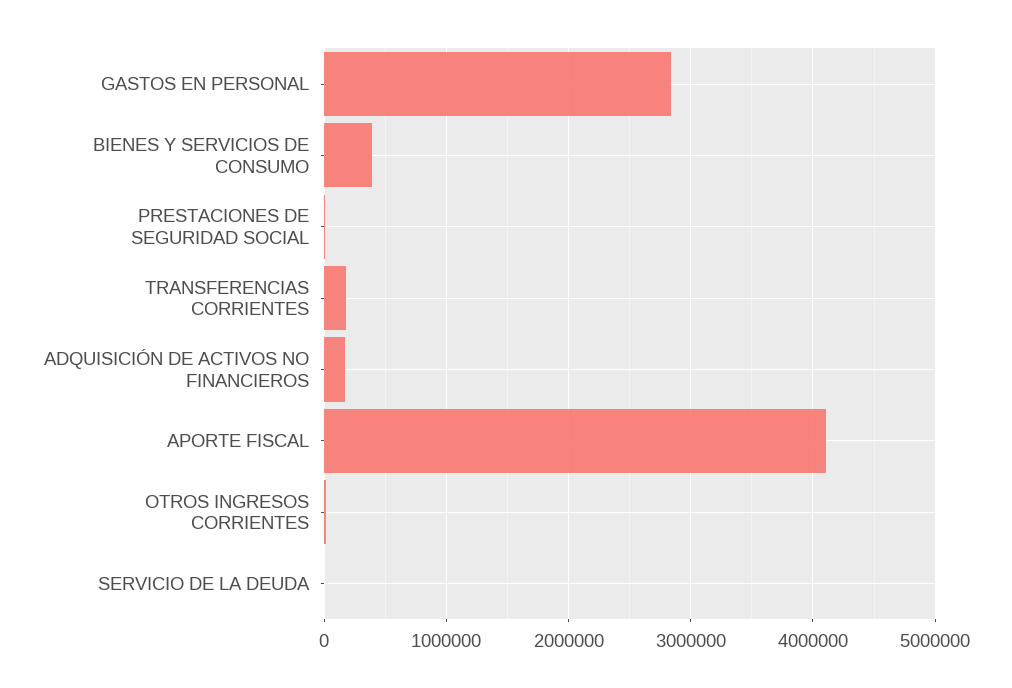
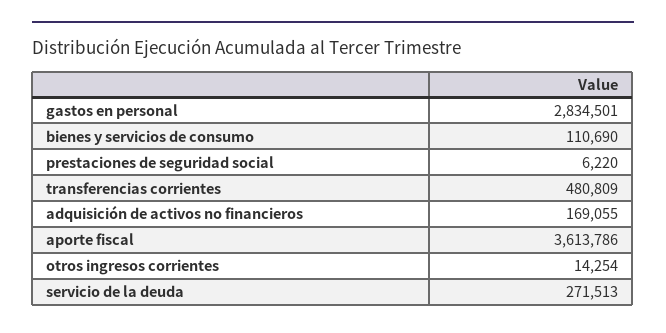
BIENES Y SERVICIOS DE CONSUMO: 400000 -> 110690
TRANSFERENCIAS CORRIENTES: 200000 -> 480809
APORTE FISCAL: 4100000 -> 3613786
SERVICIO DE LA DEUDA: 0 -> 271513

